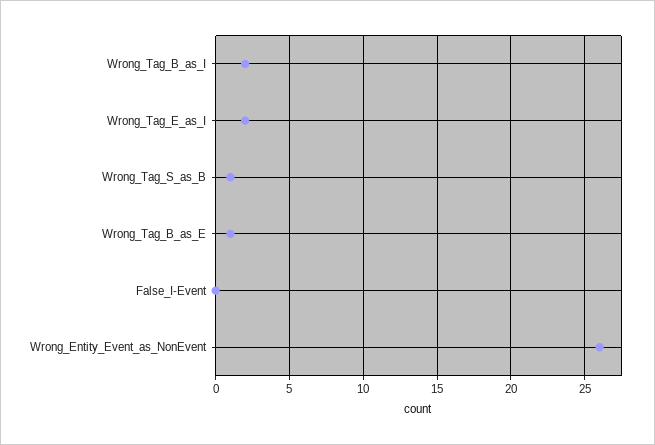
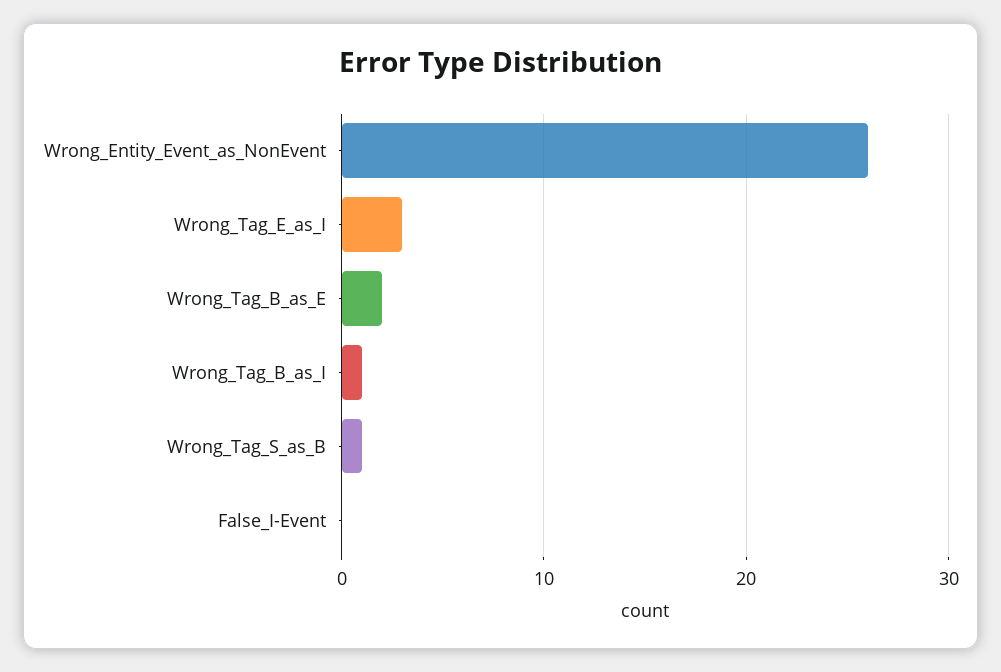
Wrong_Tag_B_as_I: 2 -> 1
Wrong_Tag_E_as_I: 2 -> 3
Wrong_Tag_B_as_E: 1 -> 2

